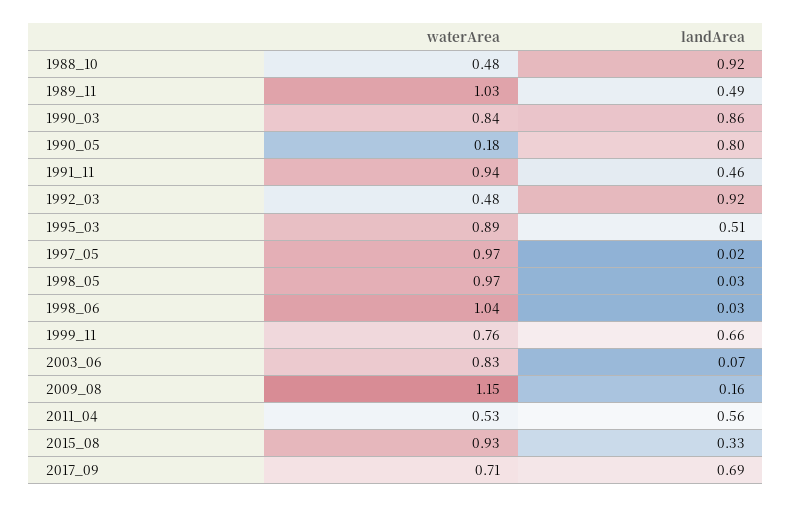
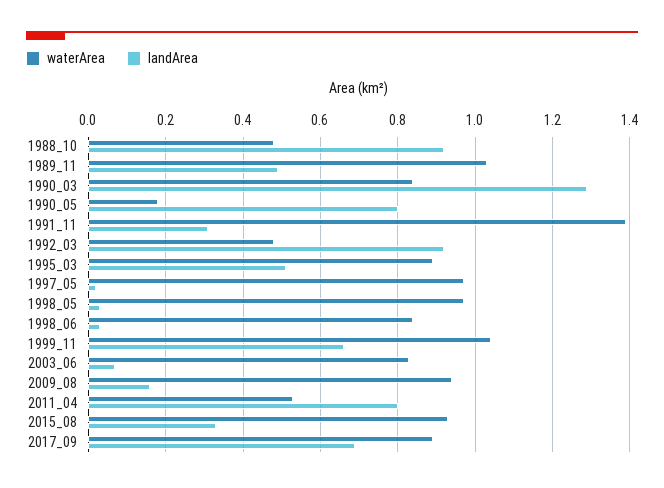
landArea, 1990_03: 0.86 -> 1.3
waterArea, 1991_11: 0.94 -> 1.4
landArea, 1991_11: 0.46 -> 0.3
waterArea, 1998_06: 1.04 -> 0.85
waterArea, 1999_11: 0.76 -> 1.05
waterArea, 2009_08: 1.15 -> 0.95
landArea, 2011_04: 0.56 -> 0.8
waterArea, 2017_09: 0.71 -> 0.9

